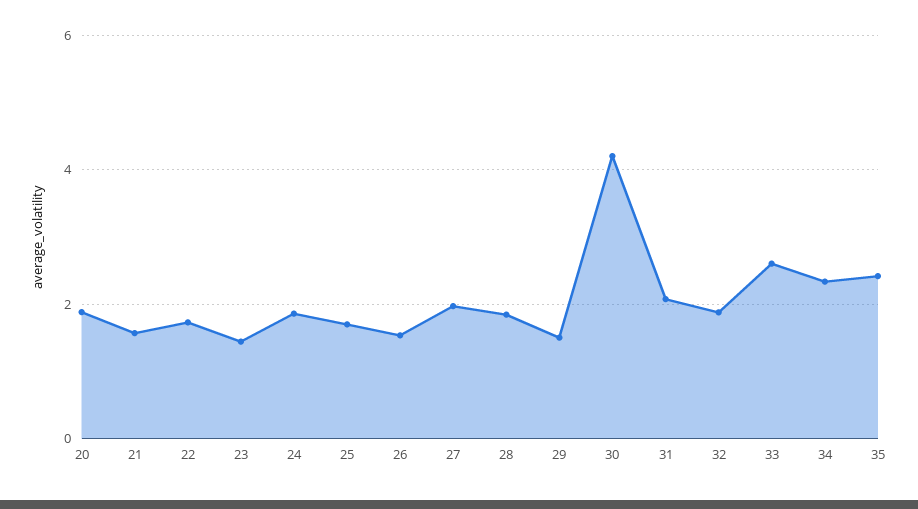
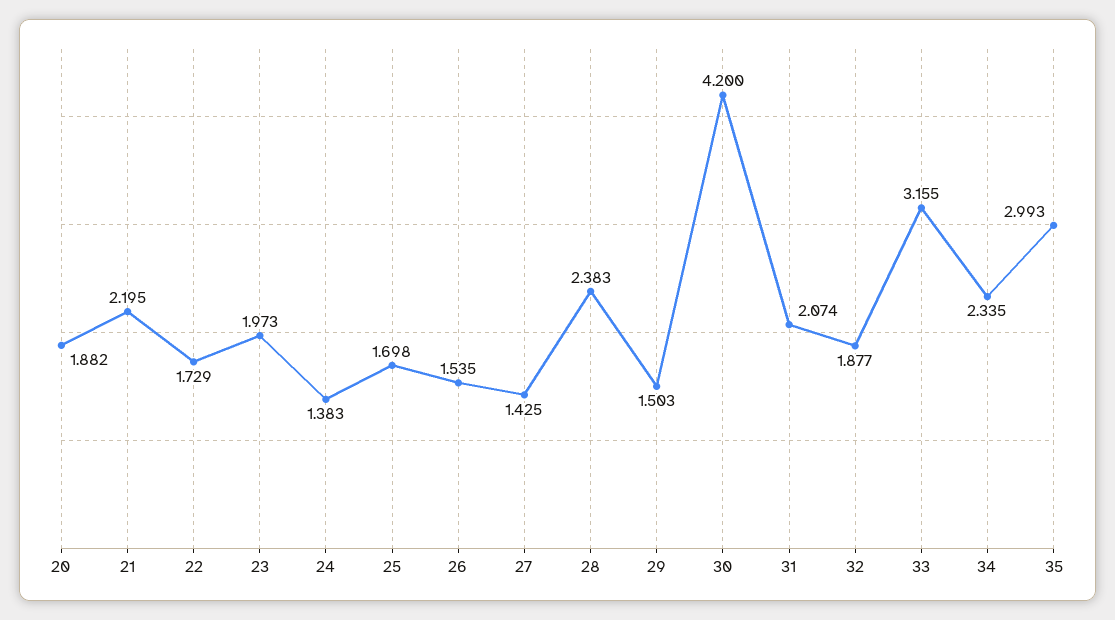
21: 1.6 -> 2.195
23: 1.4 -> 1.973
24: 1.8 -> 1.383
27: 2 -> 1.425
28: 1.8 -> 2.383
33: 2.6 -> 3.155
35: 2.4 -> 2.993

